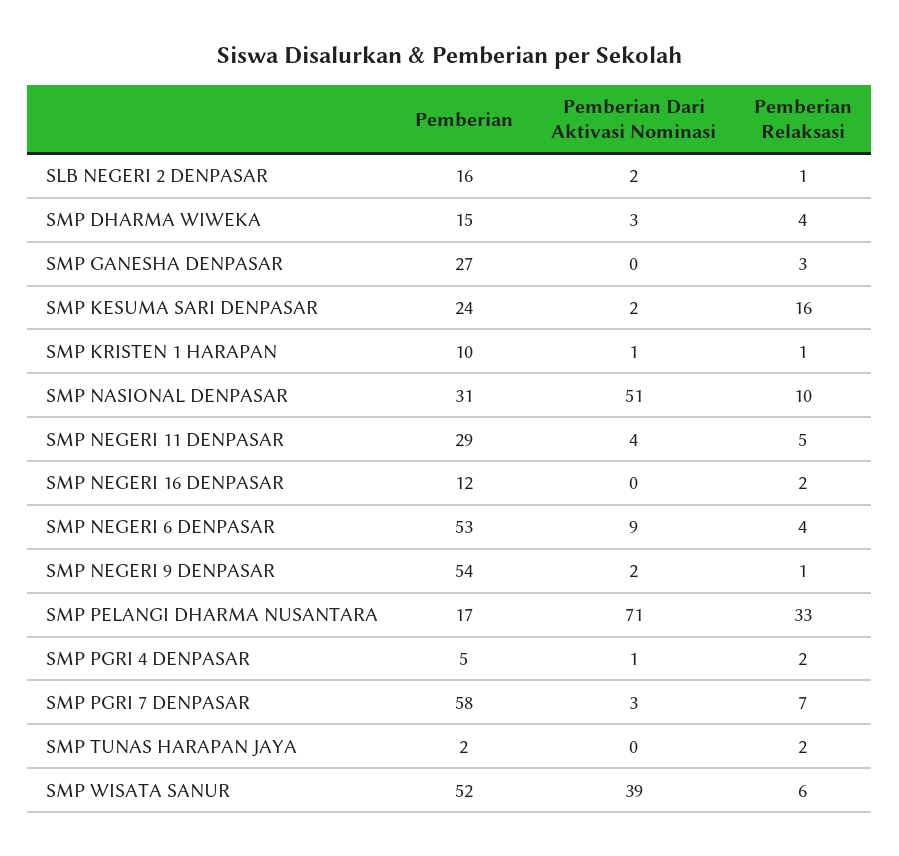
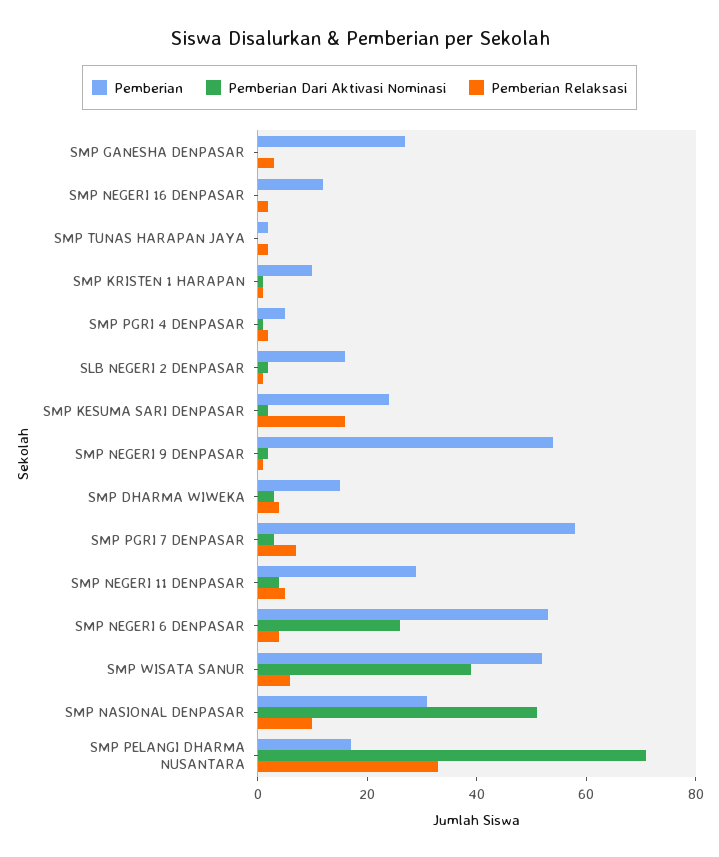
Pemberian Dari Aktivasi Nominasi, SMP NEGERI 6 DENPASAR: 9 -> 25

